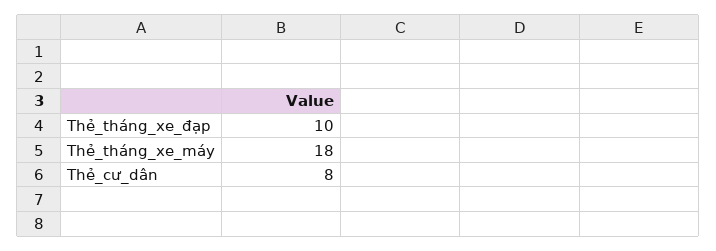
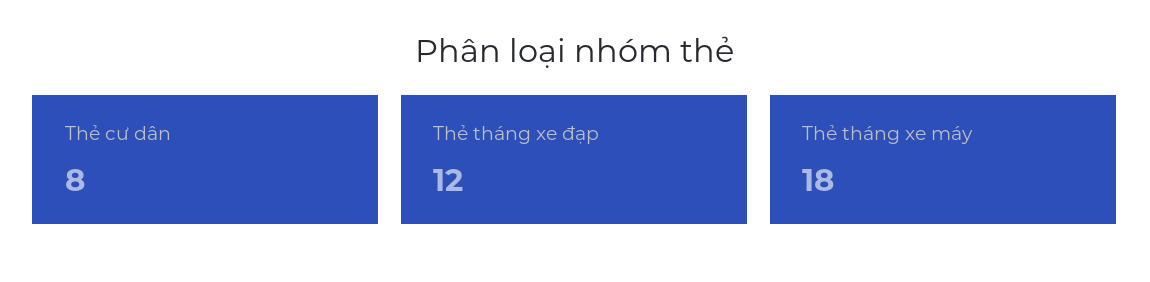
Thẻ_tháng_xe_đạp: 10 -> 12

